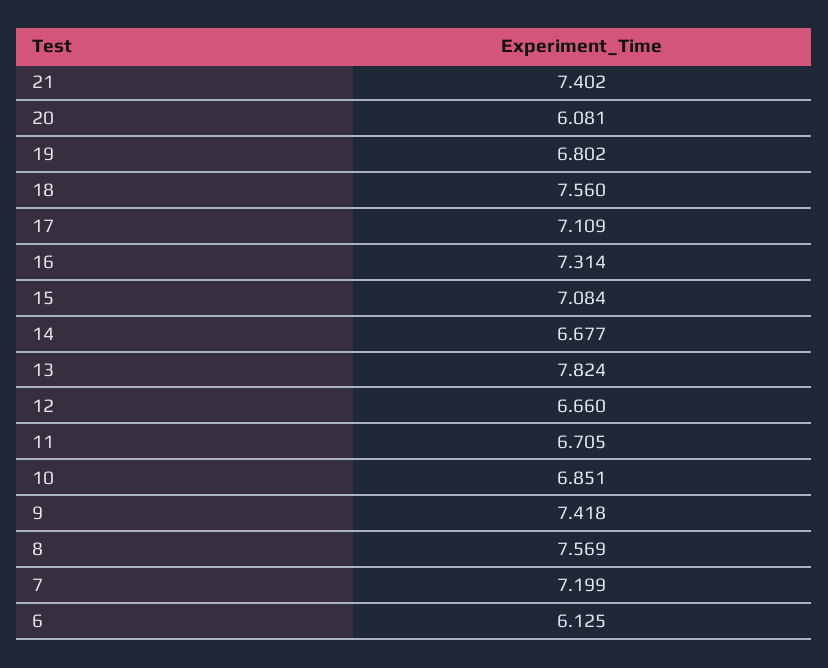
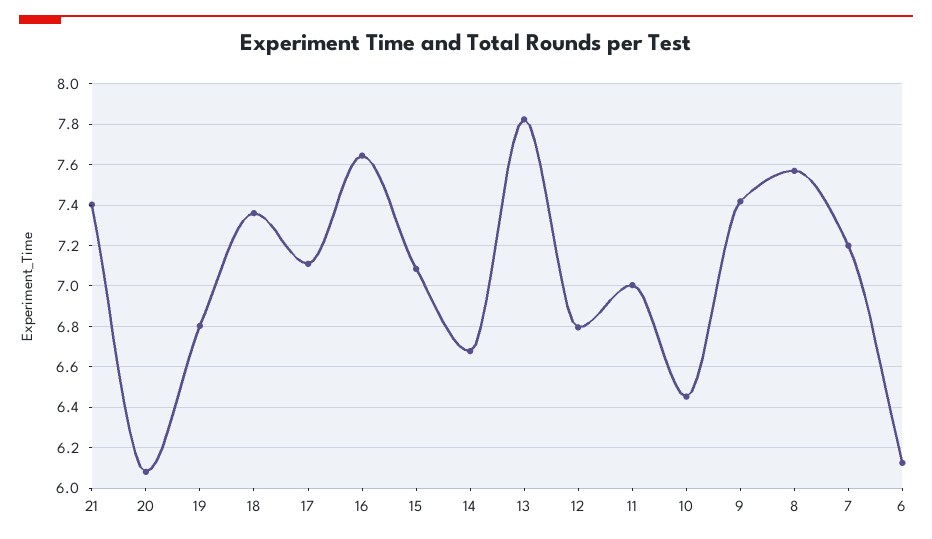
18: 7.56 -> 7.35
16: 7.314 -> 7.65
12: 6.66 -> 6.8
11: 6.705 -> 7
10: 6.851 -> 6.45

